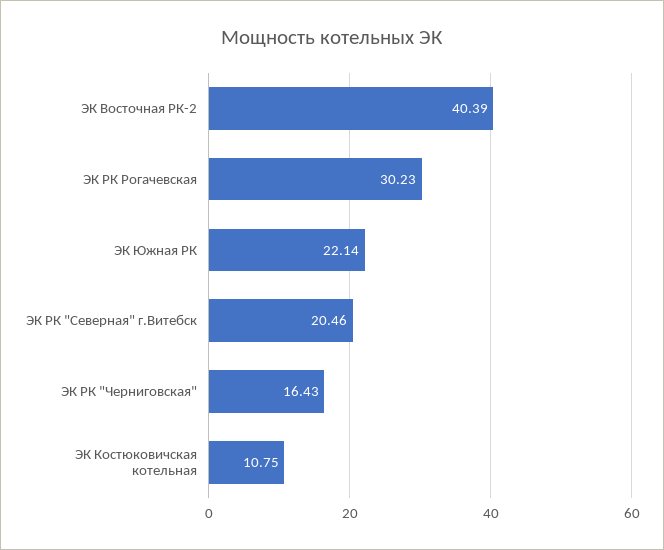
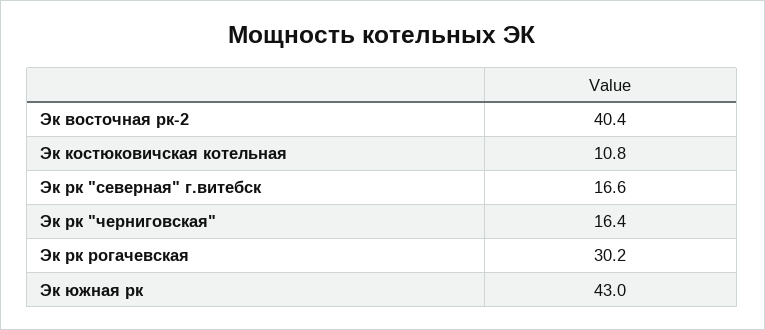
ЭК Южная РК: 22.14 -> 43
ЭК РК "Северная" г.Витебск: 20.46 -> 16.6

